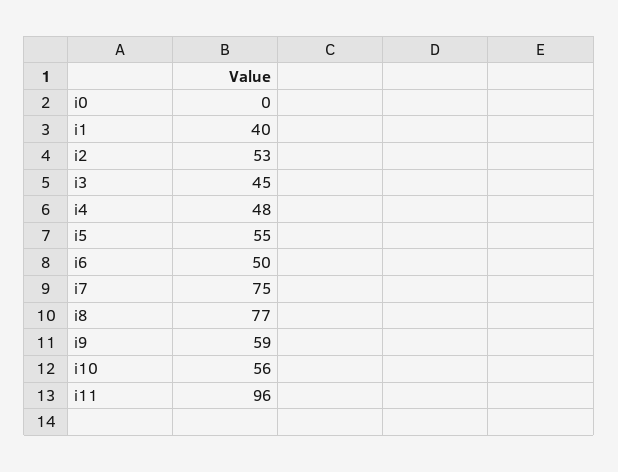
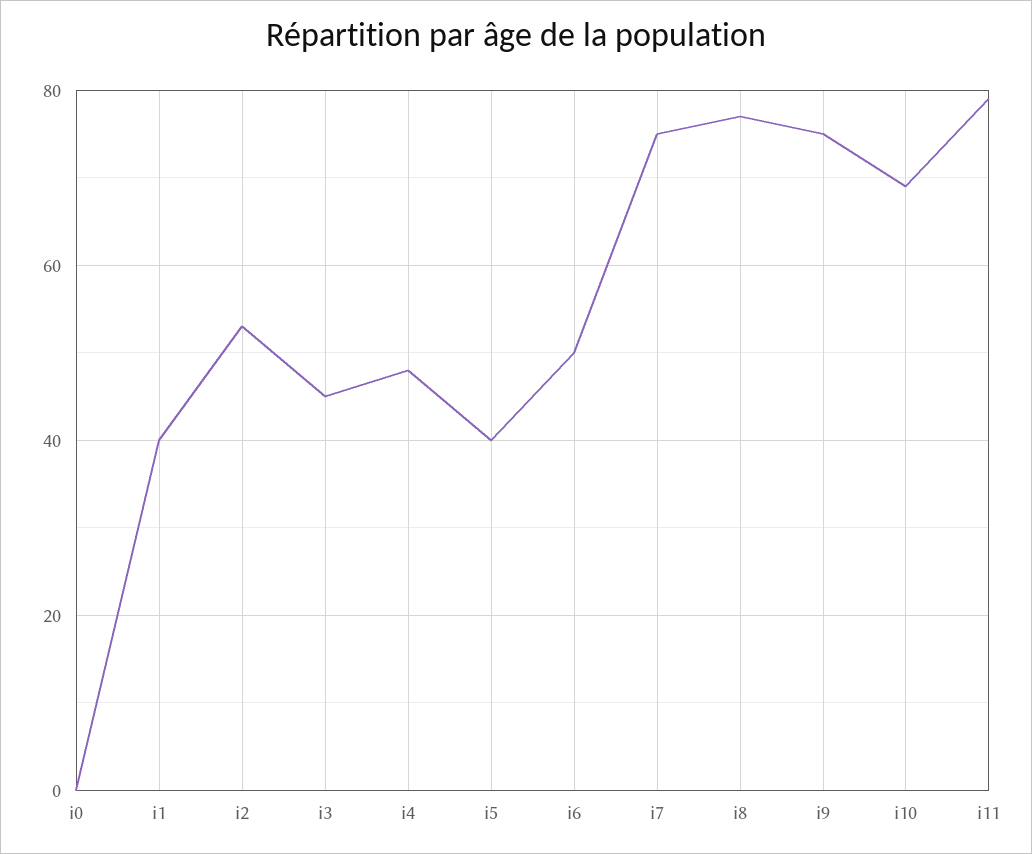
i5: 55 -> 40
i9: 59 -> 75
i10: 56 -> 70
i11: 96 -> 80

